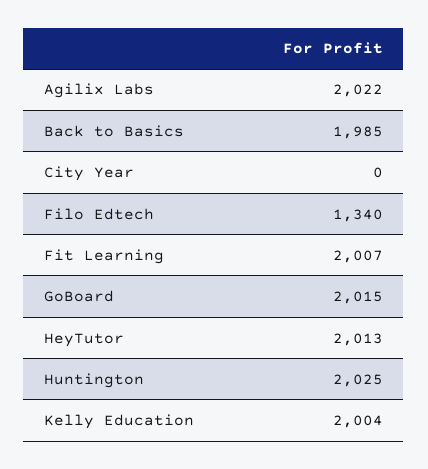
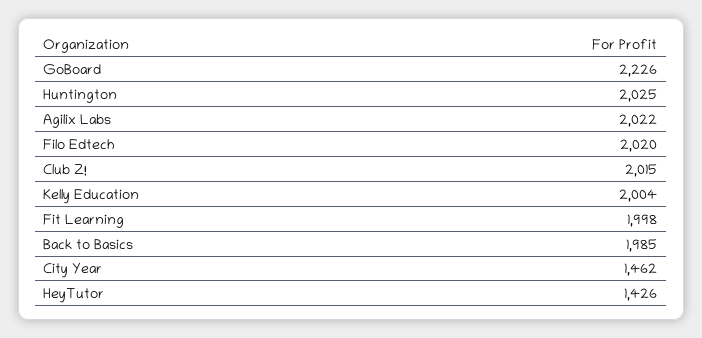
City Year: 0 -> 1462
Filo Edtech: 1340 -> 2020
Fit Learning: 2007 -> 1998
GoBoard: 2015 -> 2226
HeyTutor: 2013 -> 1426
Club Z!: none -> 2015

